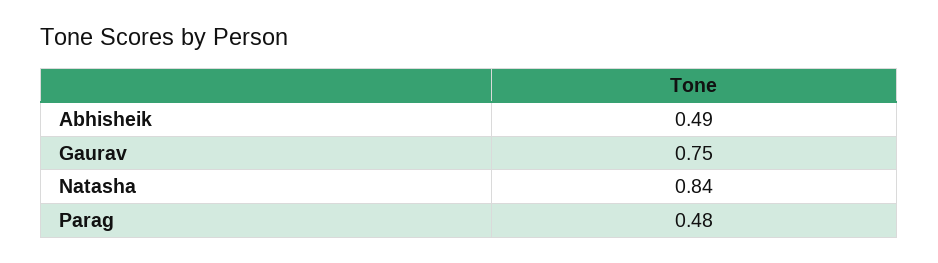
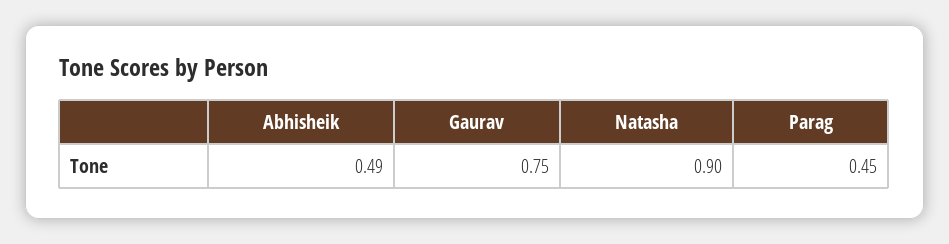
Natasha: 0.84 -> 0.9
Parag: 0.48 -> 0.45

